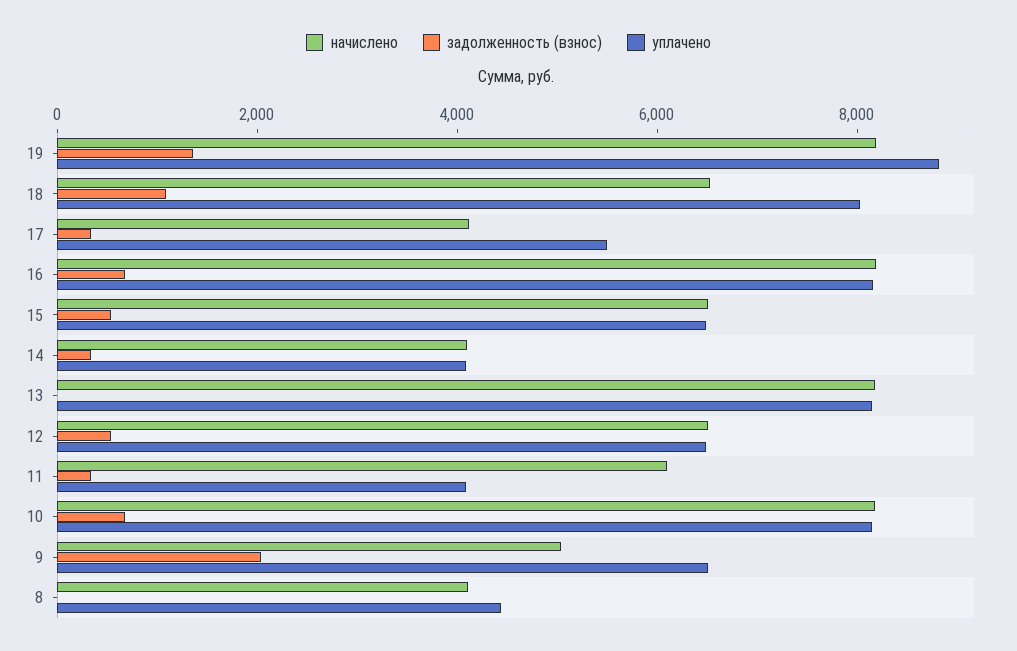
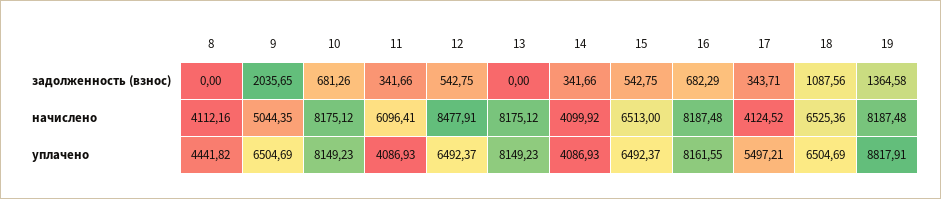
уплачено, 18: 8000 -> 6504.69
начислено, 12: 6500 -> 8477.91

